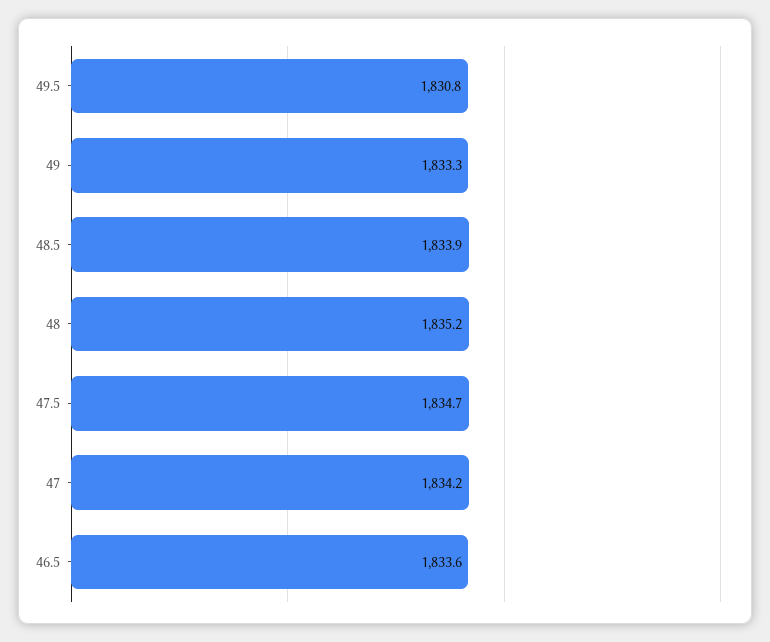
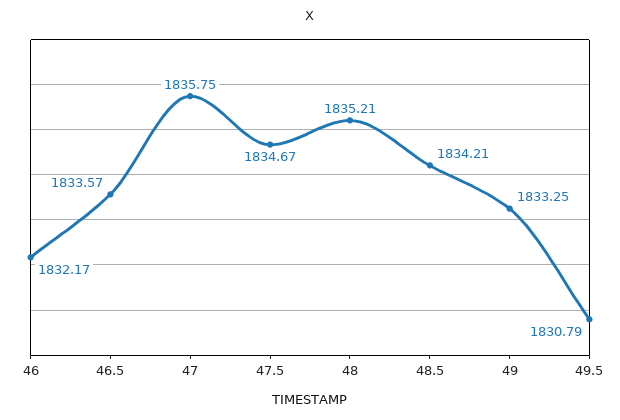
48.5: 1833.9 -> 1834.21
47: 1834.2 -> 1835.75
46: none -> 1832.17

